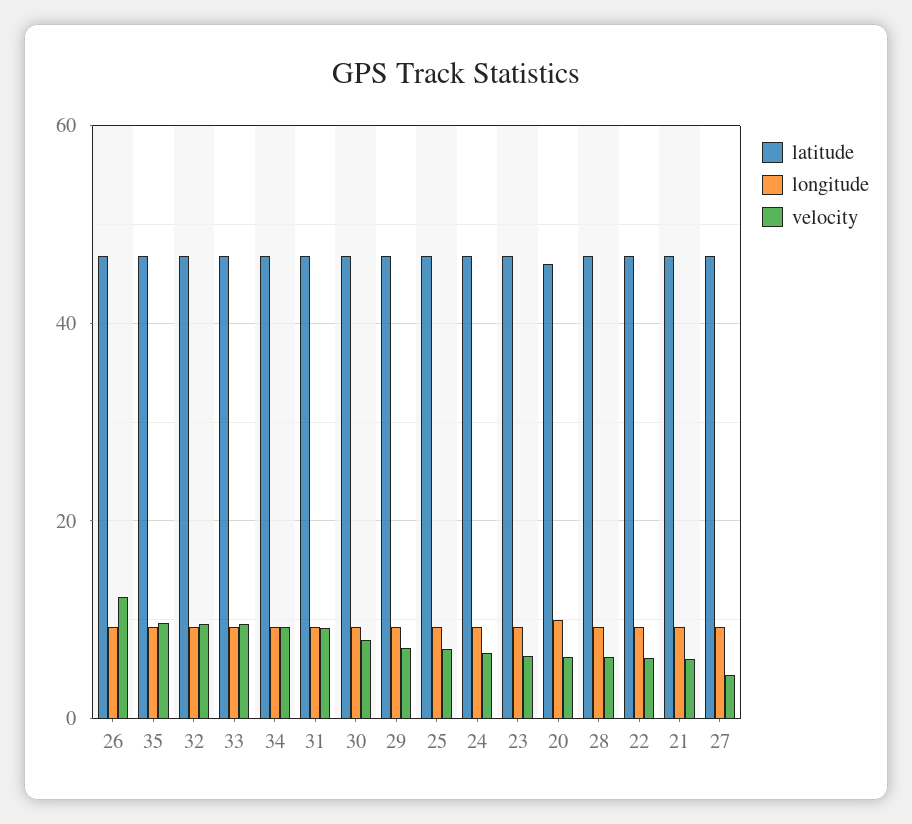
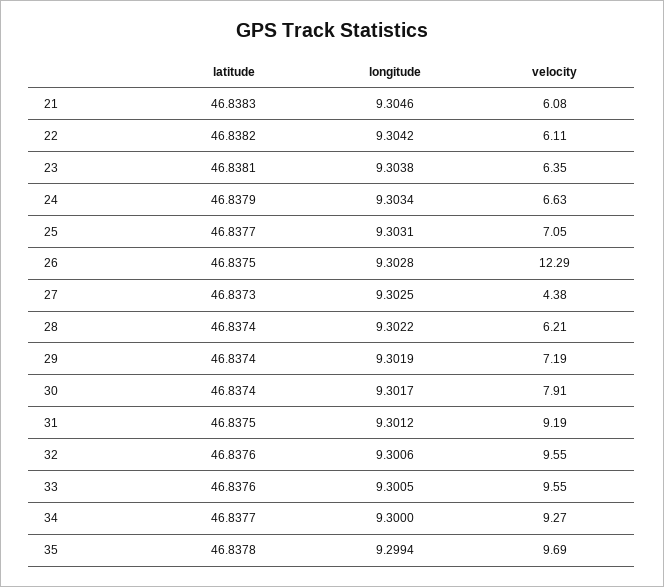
latitude, 20: 46 -> none
longitude, 20: 10 -> none
velocity, 20: 6 -> none

